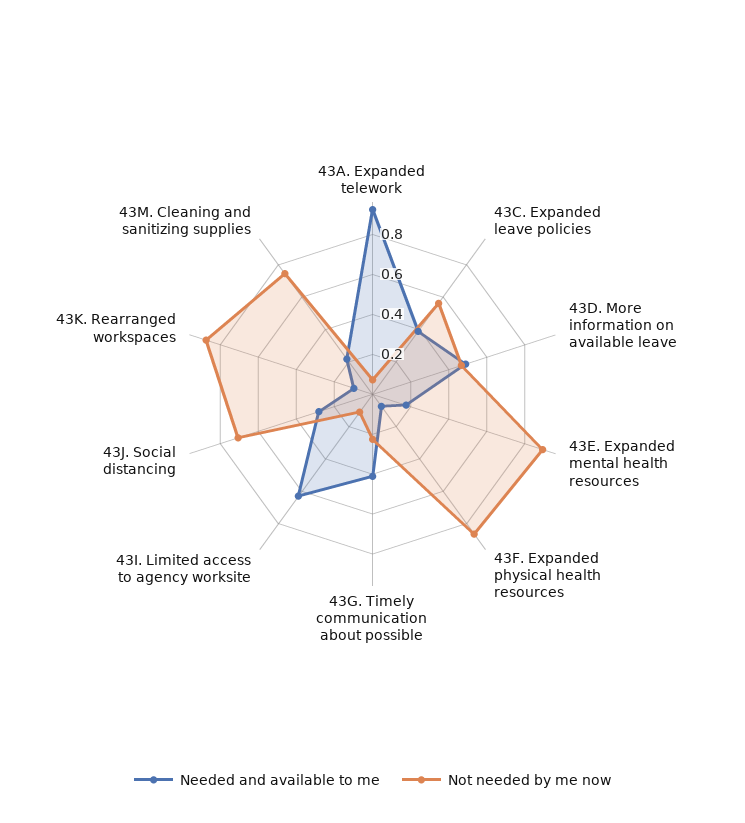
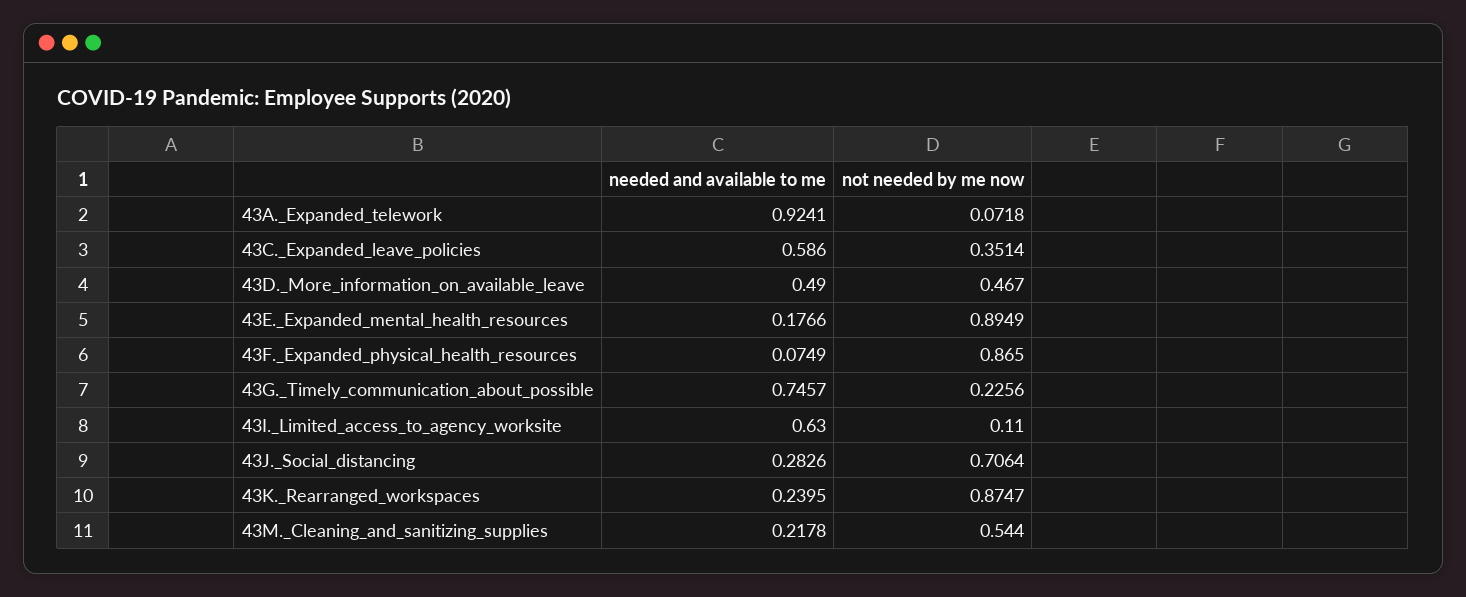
Needed and available to me, 43C. Expanded leave policies: 0.4 -> 0.586
Not needed by me now, 43C. Expanded leave policies: 0.55 -> 0.3514
Needed and available to me, 43G. Timely communication about possible: 0.4 -> 0.7457
Needed and available to me, 43K. Rearranged workspaces: 0.1 -> 0.2395
Not needed by me now, 43M. Cleaning and sanitizing supplies: 0.75 -> 0.544

